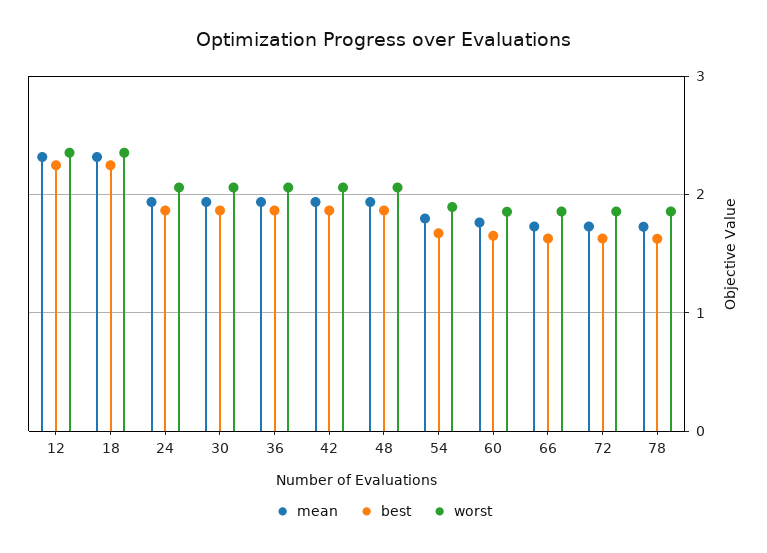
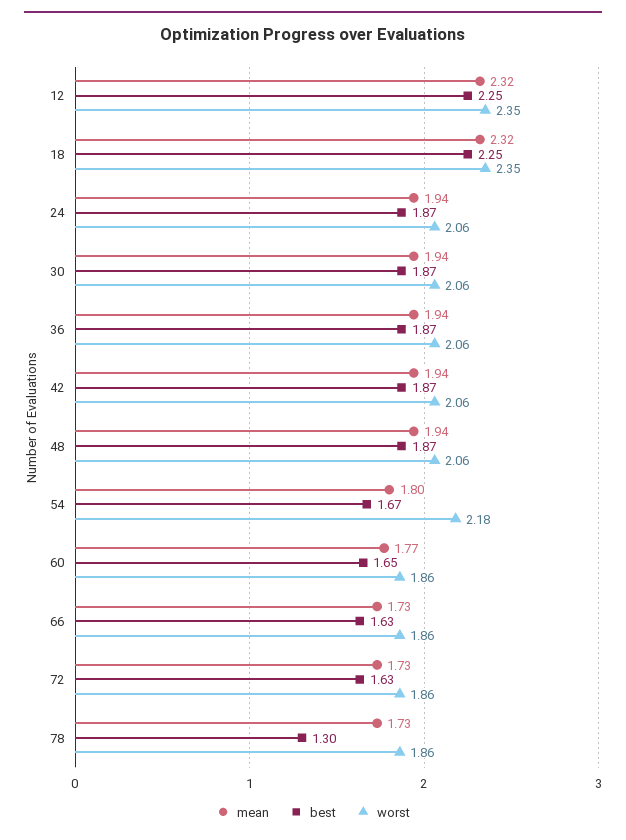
worst, 54: 1.9 -> 2.18
best, 78: 1.6 -> 1.3

